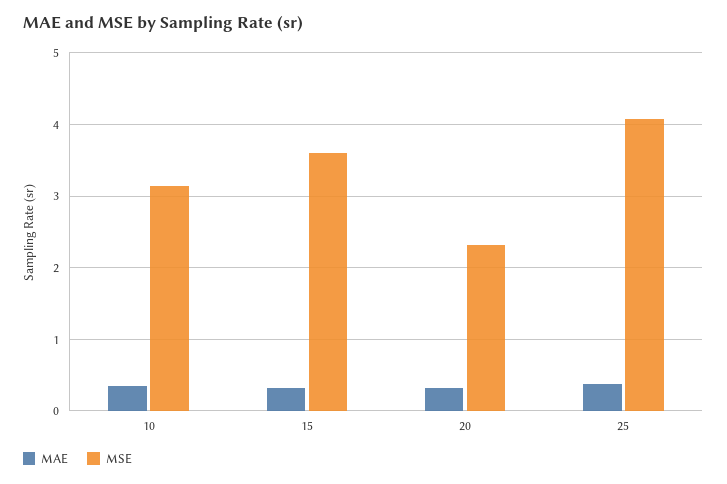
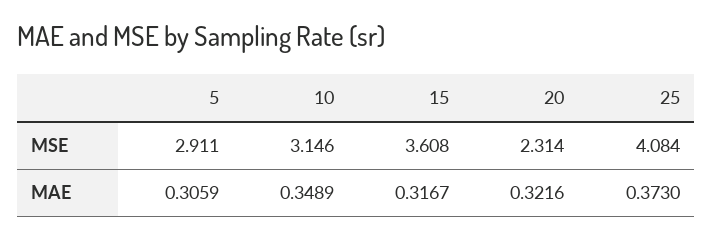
MSE, 5: none -> 2.911
MAE, 5: none -> 0.3059

